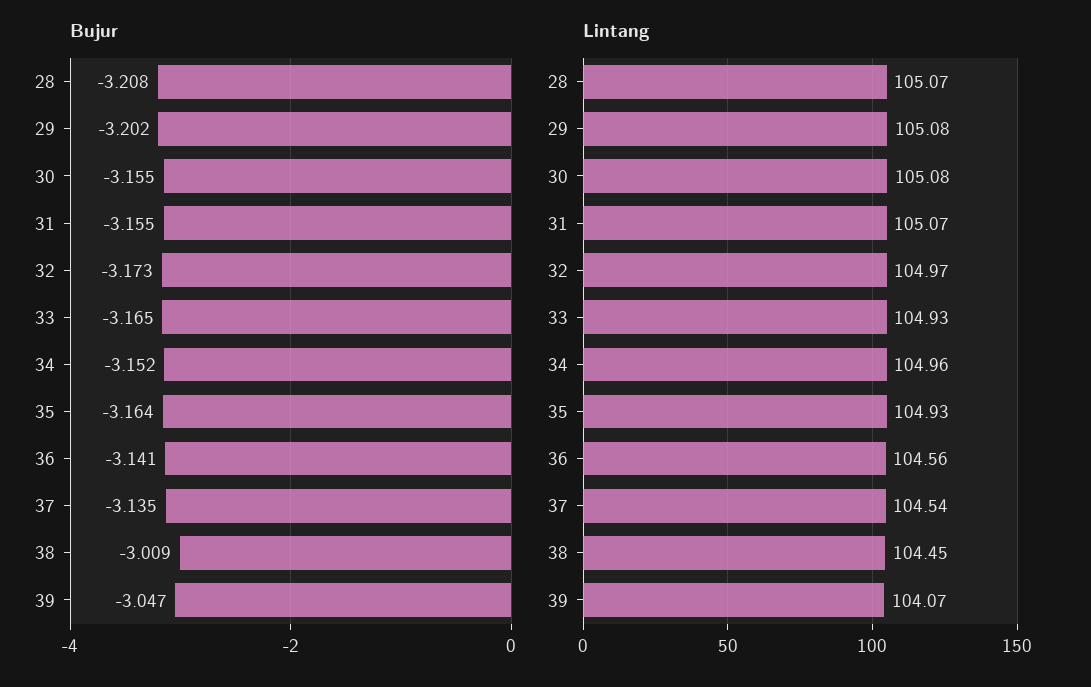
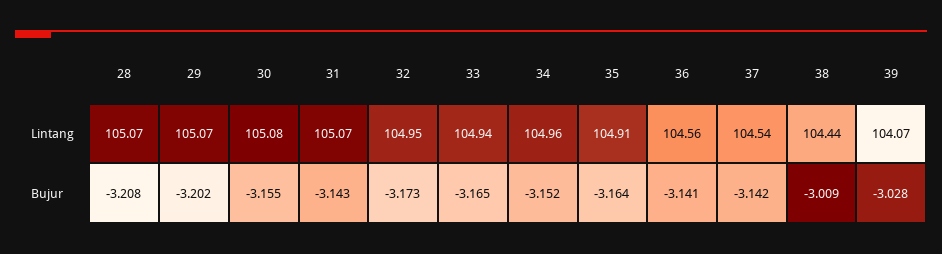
Bujur, 31: -3.155 -> -3.143
Bujur, 37: -3.135 -> -3.142
Bujur, 39: -3.047 -> -3.028
Lintang, 29: 105.08 -> 105.07
Lintang, 32: 104.97 -> 104.95
Lintang, 33: 104.93 -> 104.94
Lintang, 35: 104.93 -> 104.91
Lintang, 38: 104.45 -> 104.44

